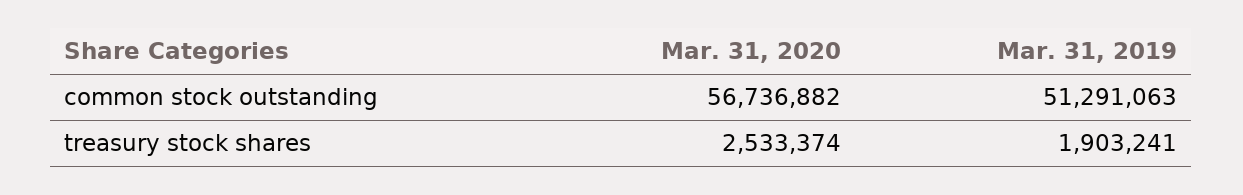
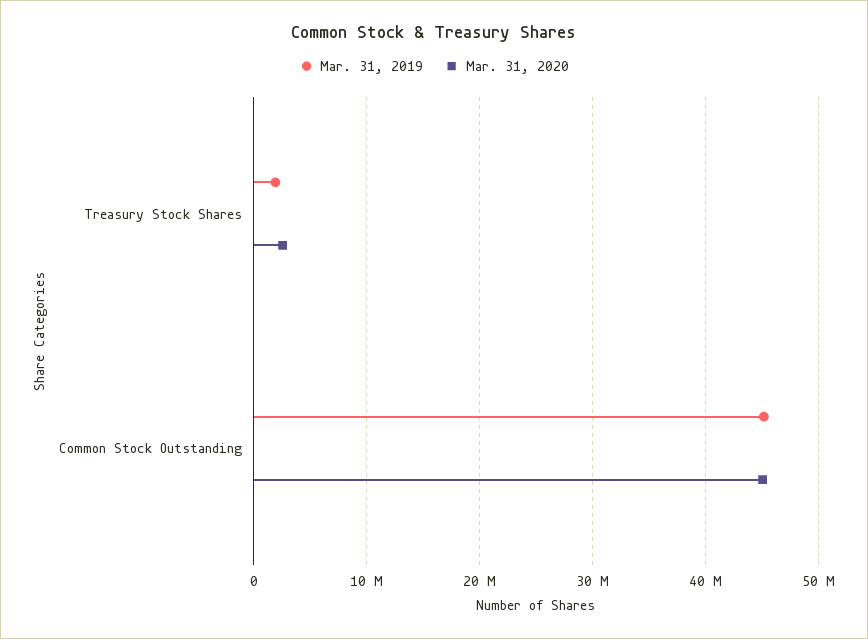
Mar. 31, 2020, common stock outstanding: 56736882 -> 45000000
Mar. 31, 2019, common stock outstanding: 51291063 -> 45000000

